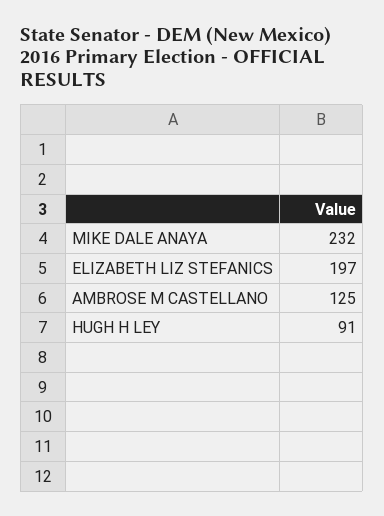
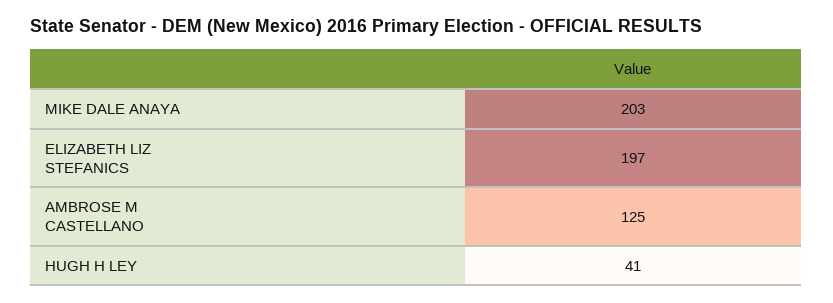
MIKE DALE ANAYA: 232 -> 203
HUGH H LEY: 91 -> 41

